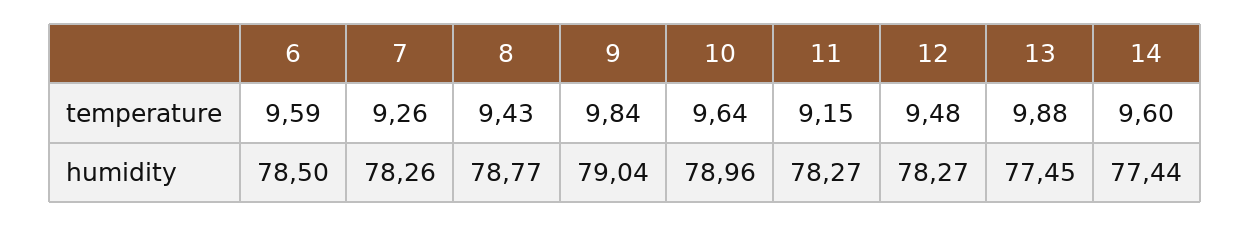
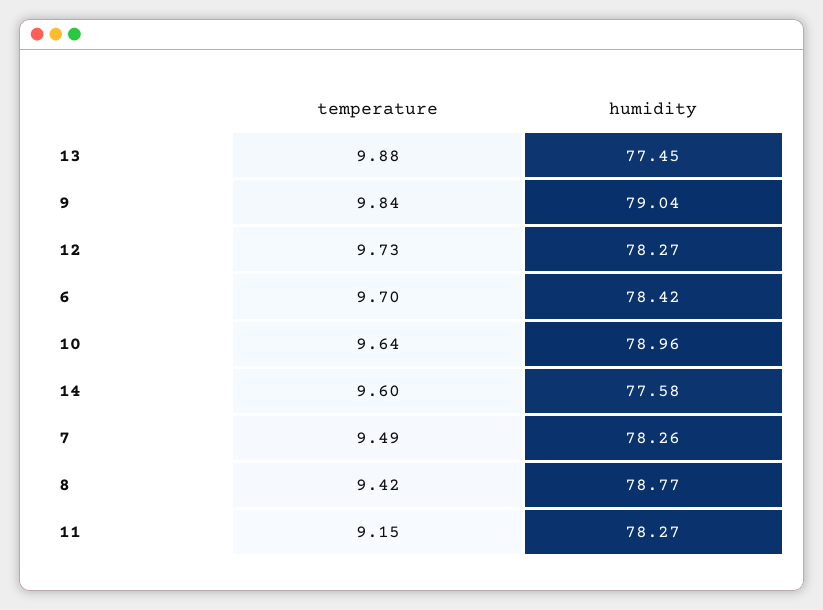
6, temperature: 9.59 -> 9.7
7, temperature: 9.26 -> 9.49
8, temperature: 9.43 -> 9.42
12, temperature: 9.48 -> 9.73
6, humidity: 78.5 -> 78.42
14, humidity: 77.44 -> 77.58

